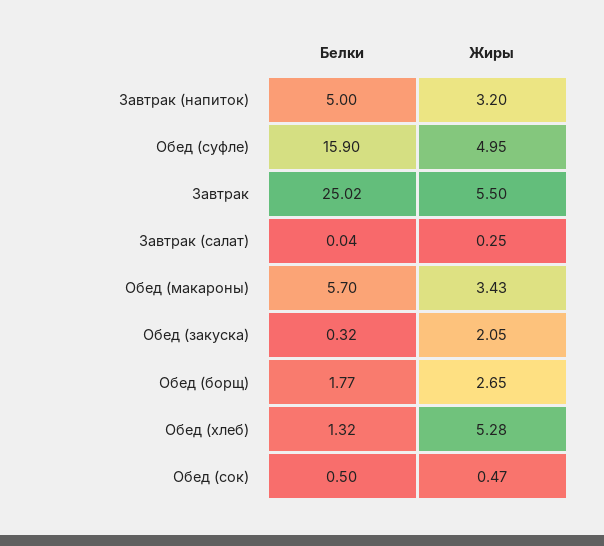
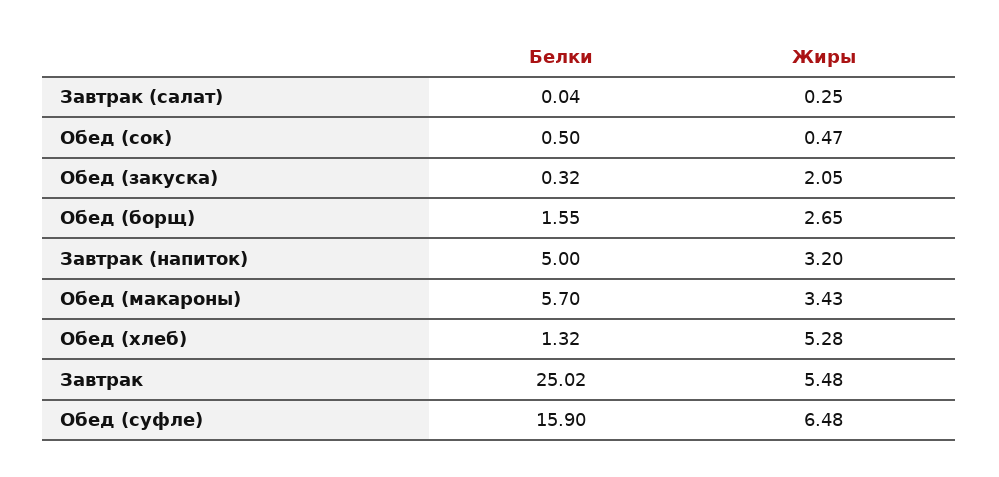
Жиры, Обед (суфле): 4.95 -> 6.48
Жиры, Завтрак: 5.5 -> 5.48
Белки, Обед (борщ): 1.77 -> 1.55

